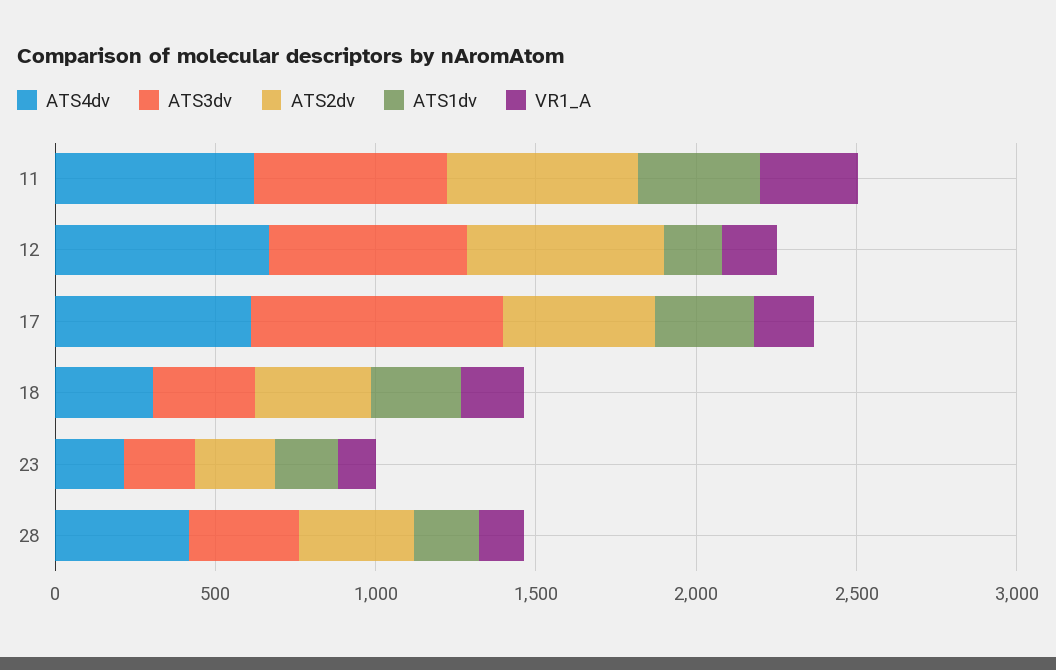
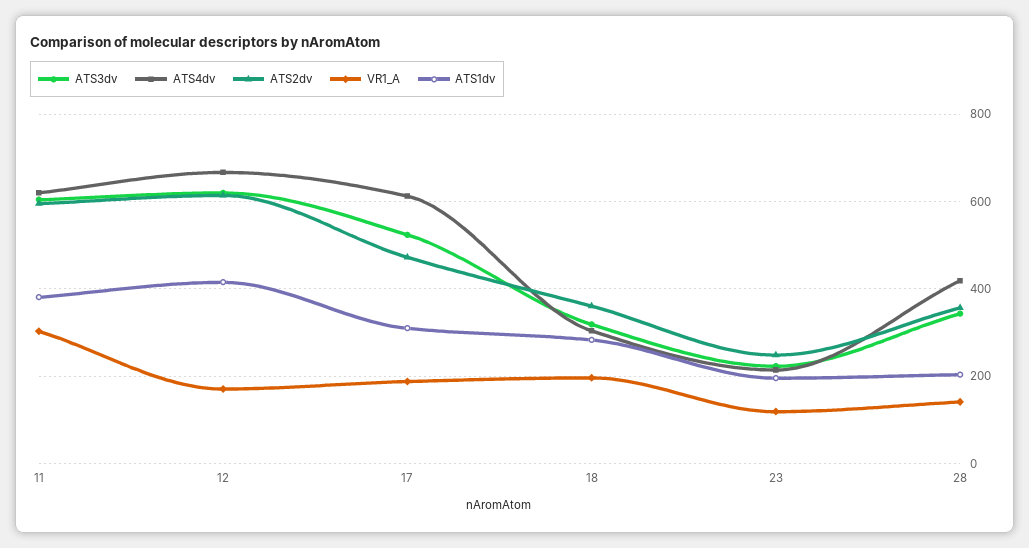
ATS1dv, 12: 200 -> 420
ATS3dv, 17: 800 -> 520

